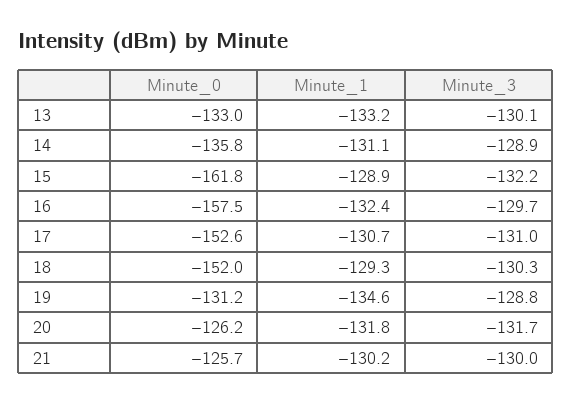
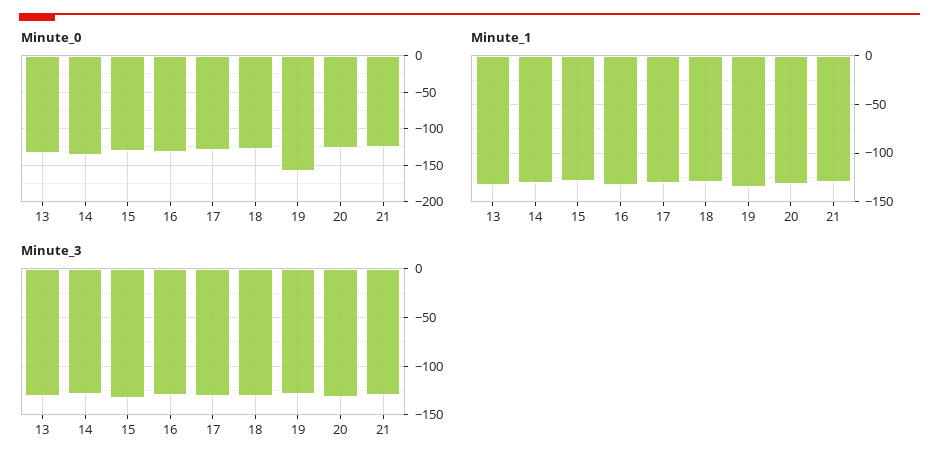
Minute_0, 15: -161.8 -> -130
Minute_0, 16: -157.5 -> -130
Minute_0, 17: -152.6 -> -130
Minute_0, 18: -152 -> -130
Minute_0, 19: -131.2 -> -160

